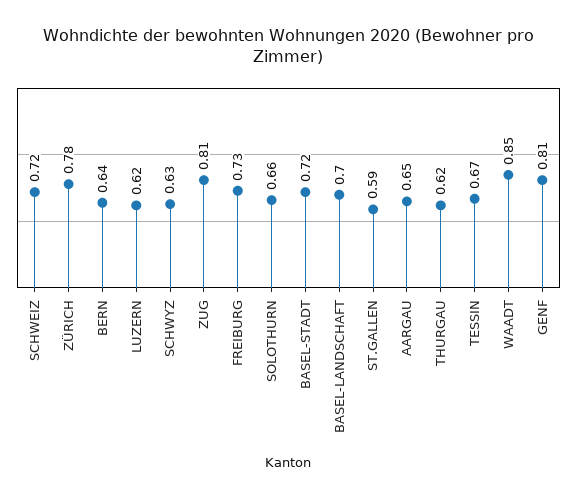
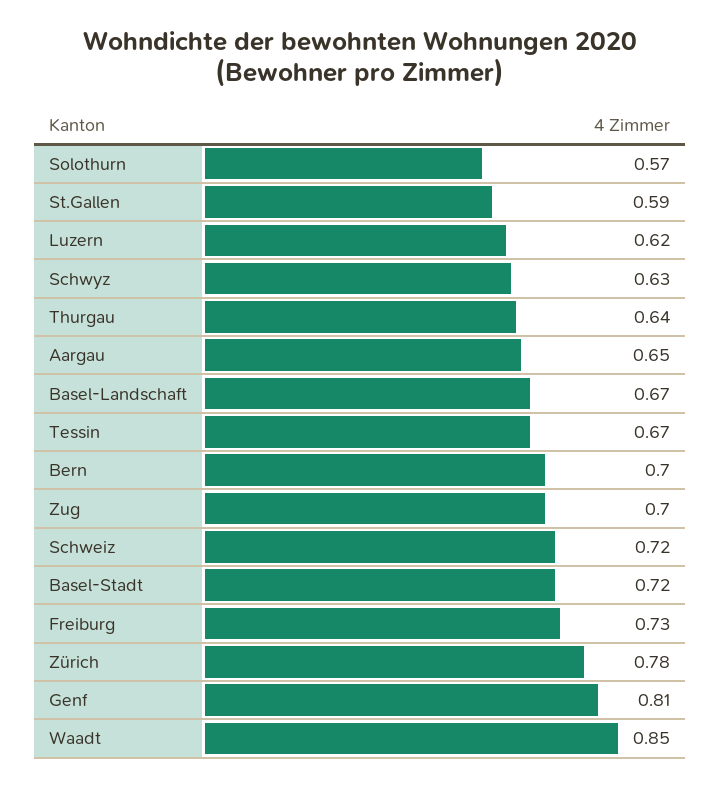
BERN: 0.64 -> 0.7
ZUG: 0.81 -> 0.7
SOLOTHURN: 0.66 -> 0.57
BASEL-LANDSCHAFT: 0.7 -> 0.67
THURGAU: 0.62 -> 0.64

